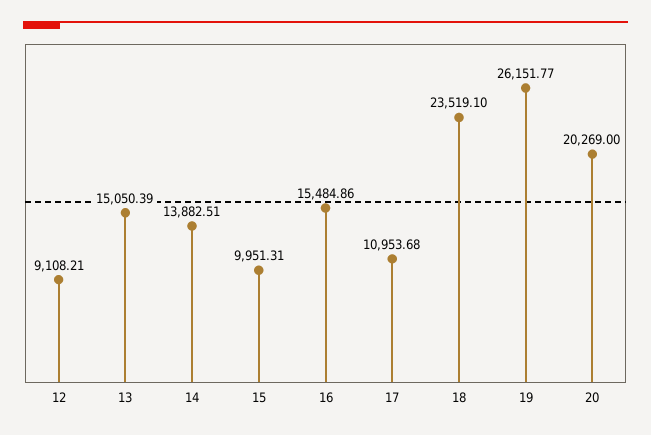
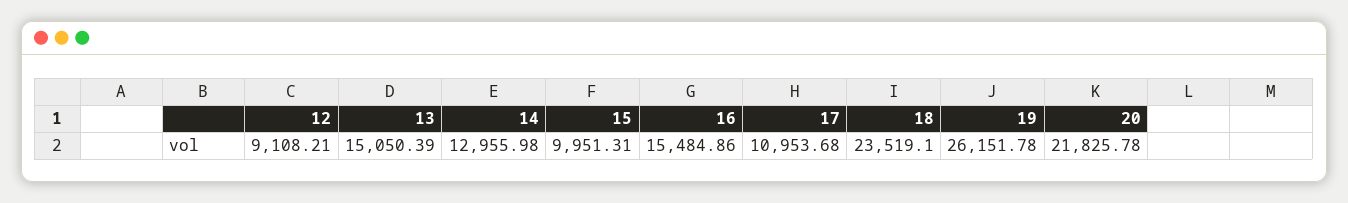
14: 13882.51 -> 12955.98
19: 26151.77 -> 26151.78
20: 20269 -> 21825.78

